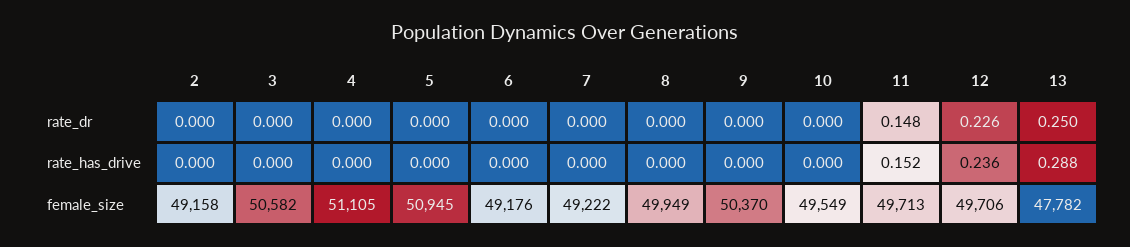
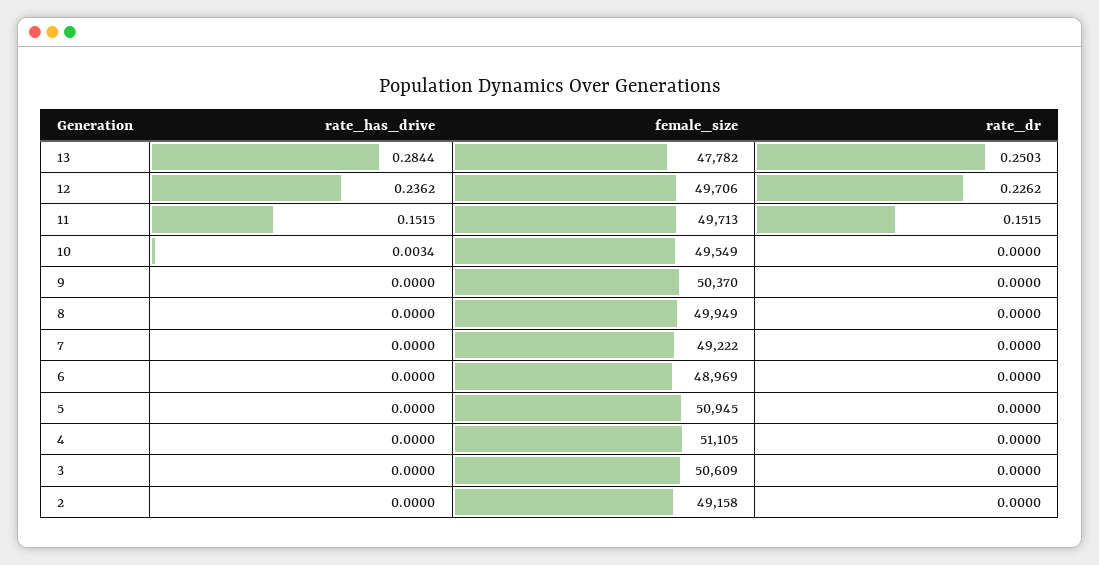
11, rate_dr: 0.148 -> 0.1515
10, rate_has_drive: 0 -> 0.0034
13, rate_has_drive: 0.288 -> 0.2844
3, female_size: 50582 -> 50609
6, female_size: 49176 -> 48969

